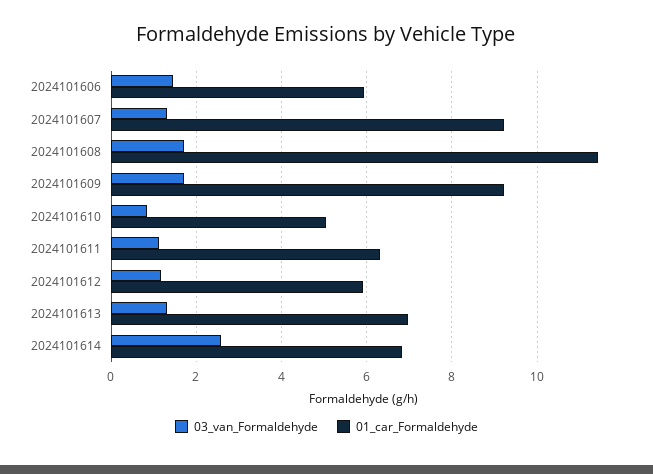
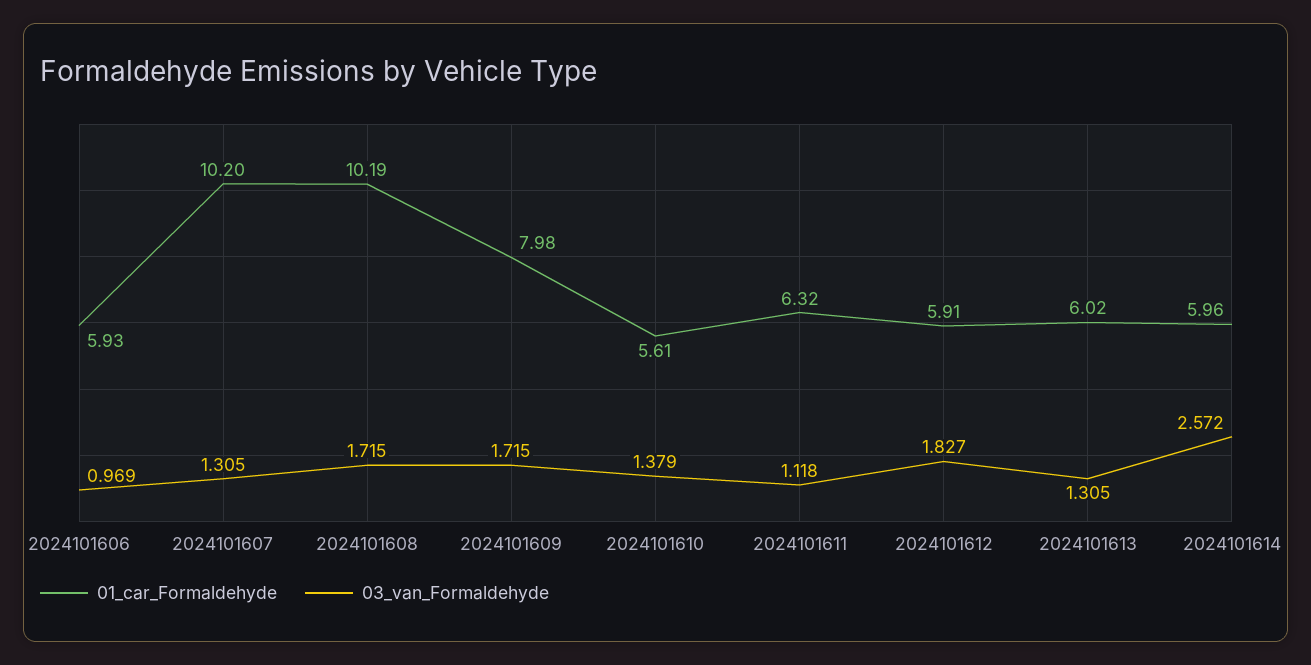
03_van_Formaldehyde, 2024101606: 1.4 -> 0.969
01_car_Formaldehyde, 2024101607: 9.2 -> 10.2
01_car_Formaldehyde, 2024101608: 11.4 -> 10.19
01_car_Formaldehyde, 2024101609: 9.2 -> 7.98
03_van_Formaldehyde, 2024101610: 0.8 -> 1.379
01_car_Formaldehyde, 2024101610: 5 -> 5.61
03_van_Formaldehyde, 2024101612: 1.2 -> 1.827
01_car_Formaldehyde, 2024101613: 7 -> 6.02
01_car_Formaldehyde, 2024101614: 6.8 -> 5.96

